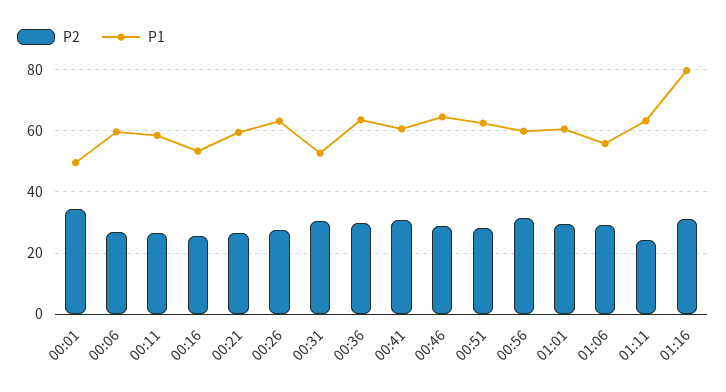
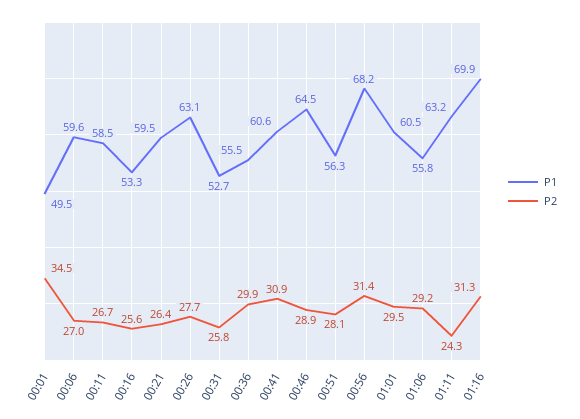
P2, 00:31: 30 -> 25.8
P1, 00:36: 64 -> 55.5
P1, 00:51: 62 -> 56.3
P1, 00:56: 60 -> 68.2
P1, 01:16: 80 -> 69.9

